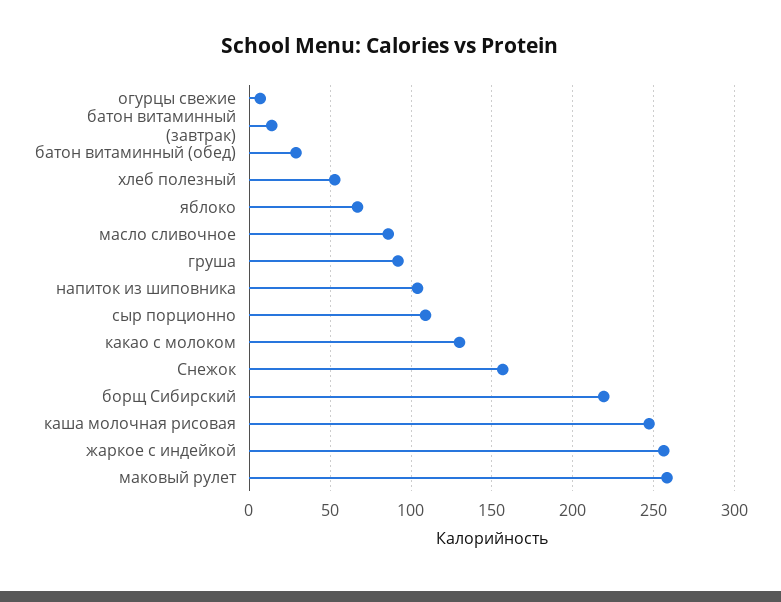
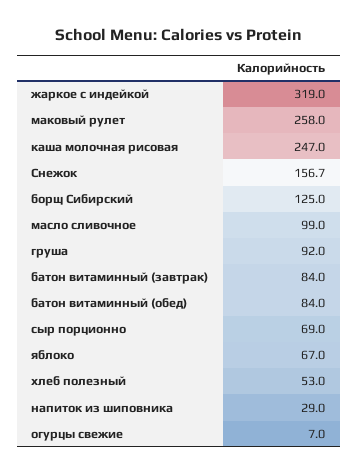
батон витаминный (завтрак): 15 -> 84
батон витаминный (обед): 30 -> 84
масло сливочное: 85 -> 99
напиток из шиповника: 105 -> 29
сыр порционно: 110 -> 69
какао с молоком: 130 -> none
борщ Сибирский: 220 -> 125
жаркое с индейкой: 255 -> 319

